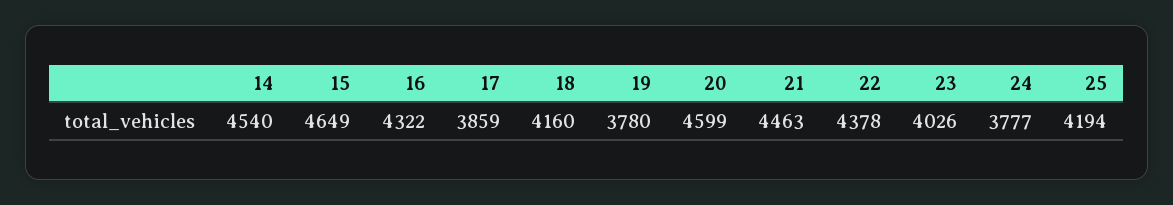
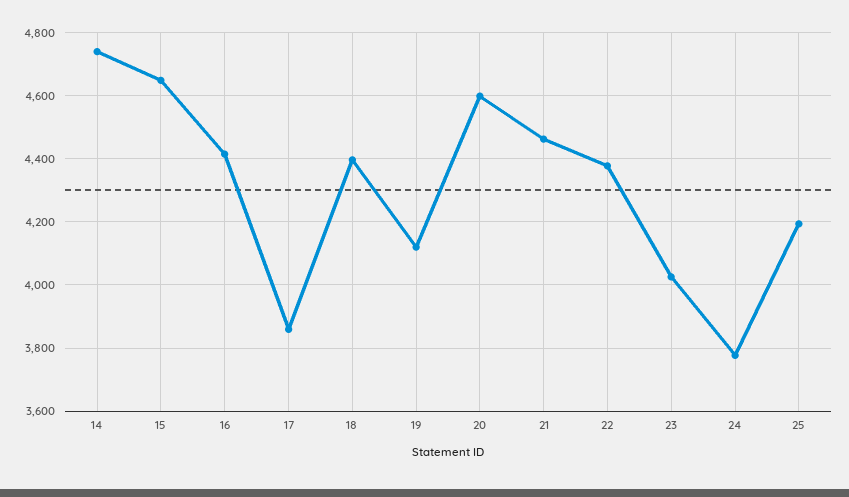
14: 4540 -> 4740
16: 4322 -> 4420
18: 4160 -> 4400
19: 3780 -> 4120

